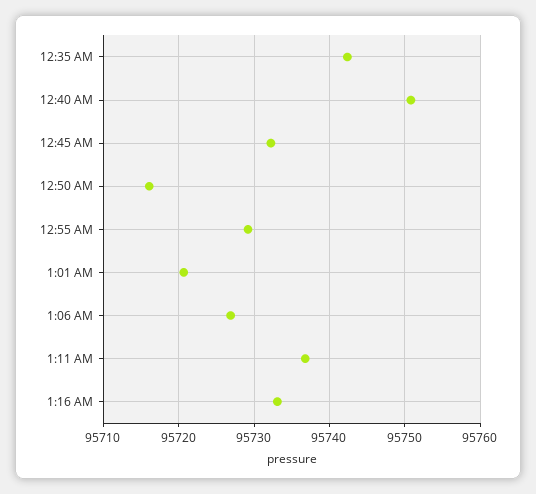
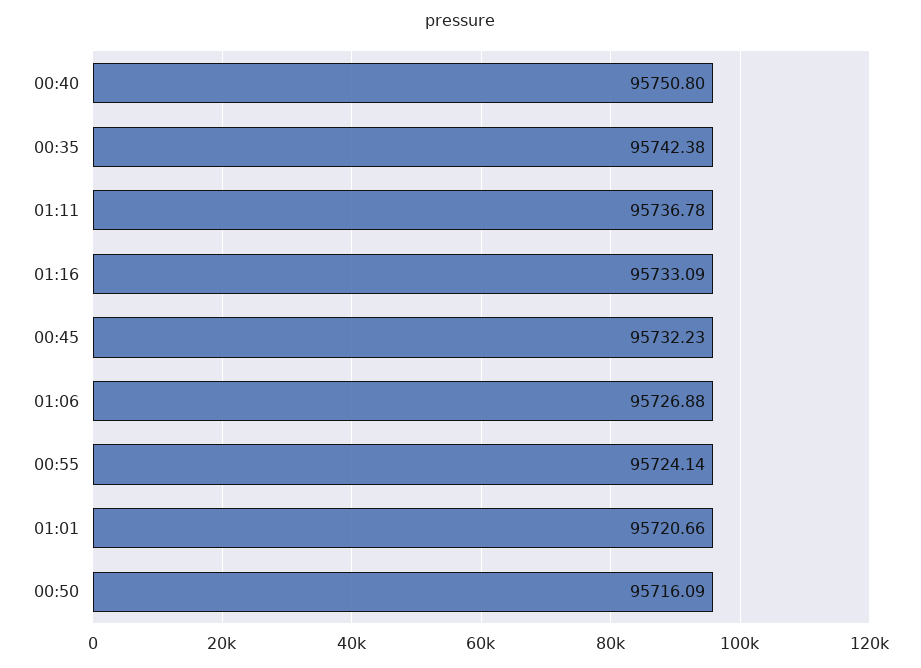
12:55 AM: 95729 -> 95724.14

